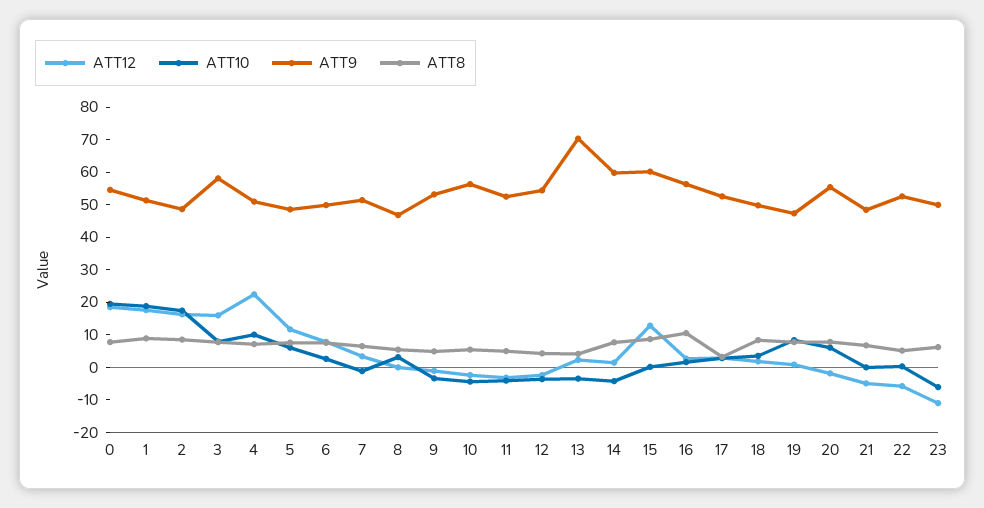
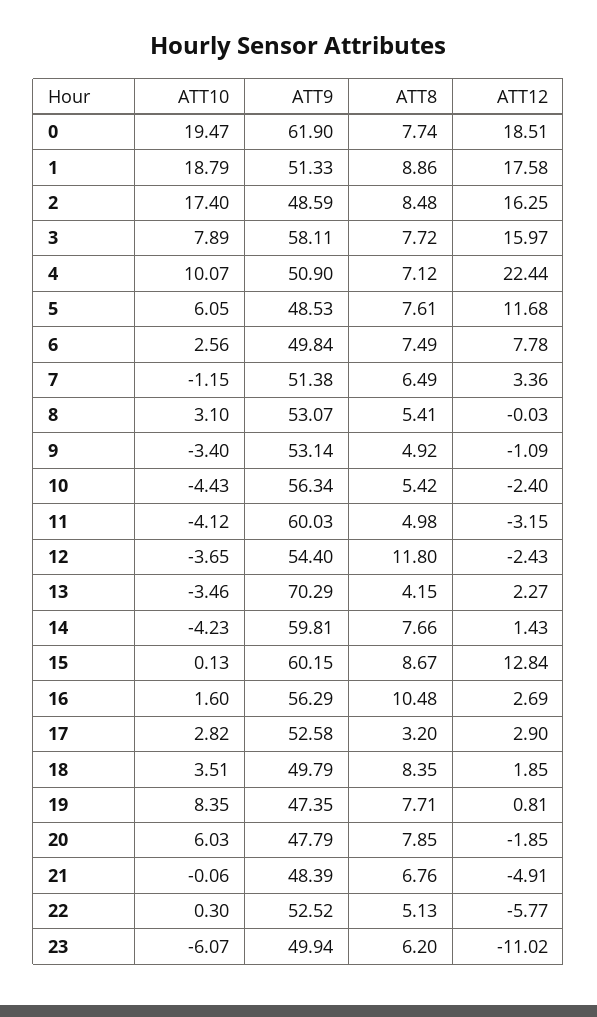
ATT9, 0: 55 -> 61.9
ATT9, 8: 47.5 -> 53.07
ATT9, 11: 52.5 -> 60.03
ATT8, 12: 5 -> 11.8
ATT9, 20: 55 -> 47.79

